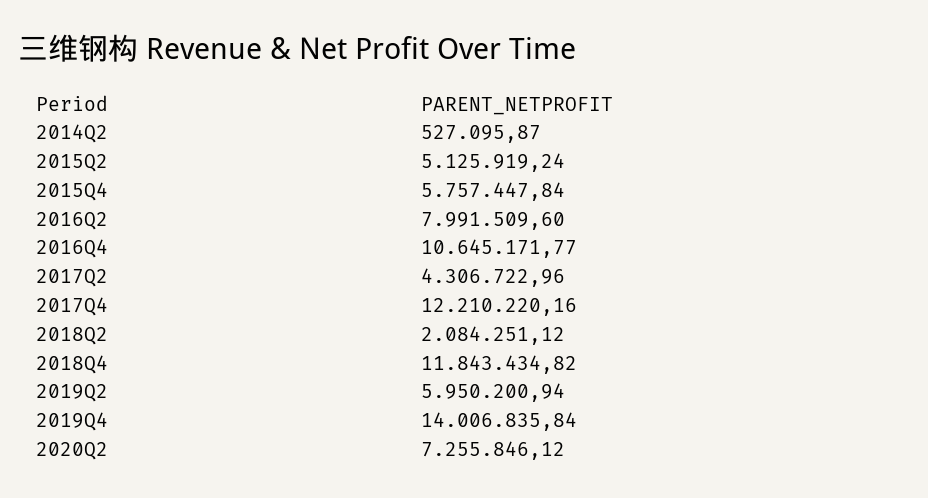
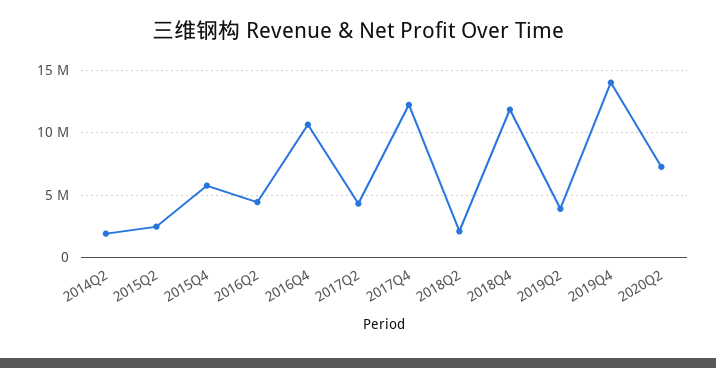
2014Q2: 527095.87 -> 2000000
2015Q2: 5125919.24 -> 2500000
2016Q2: 7991509.6 -> 4500000
2019Q2: 5950200.94 -> 4000000

